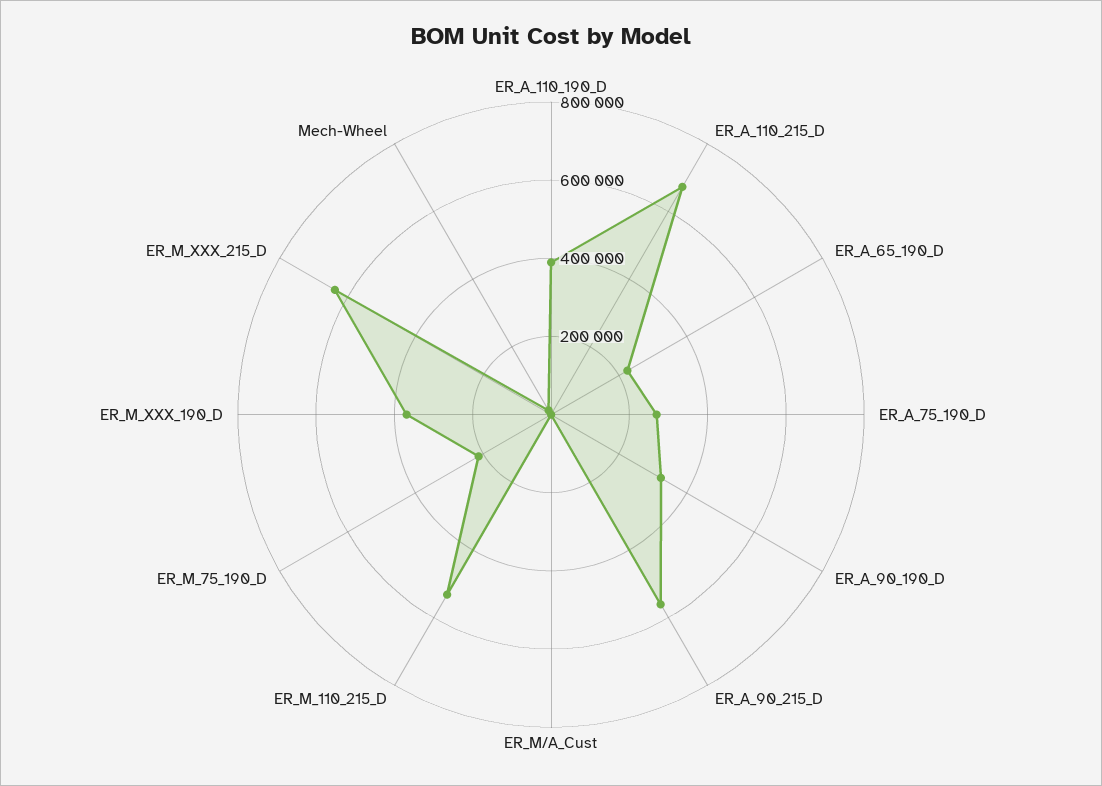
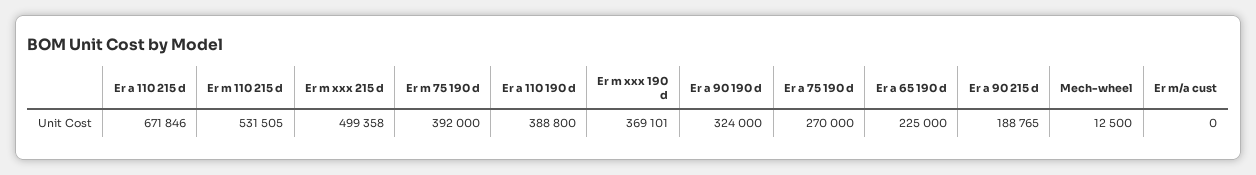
ER_A_90_215_D: 550000 -> 188765
ER_M_75_190_D: 200000 -> 392000
ER_M_XXX_215_D: 650000 -> 499358

